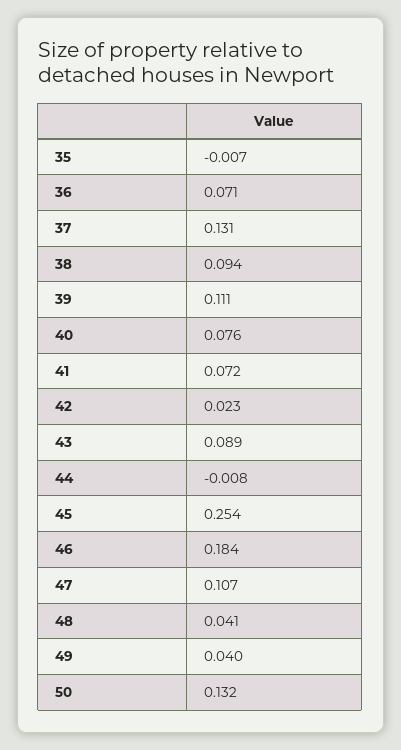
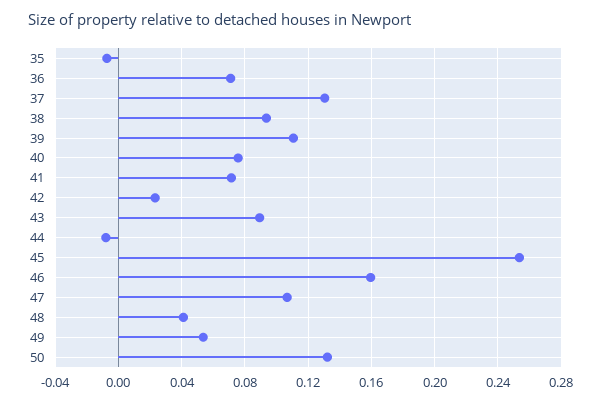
46: 0.184 -> 0.16
49: 0.04 -> 0.055

